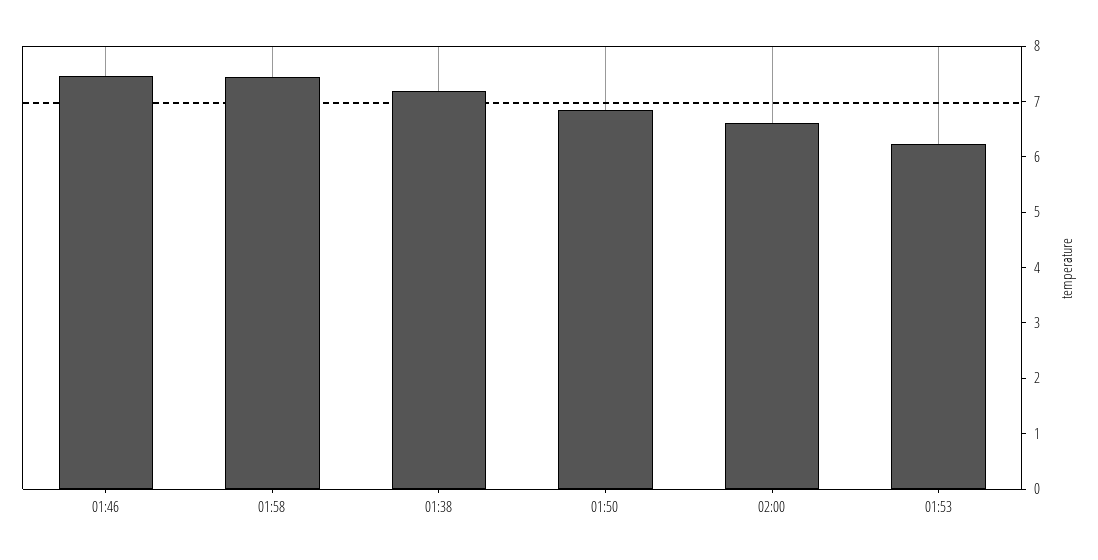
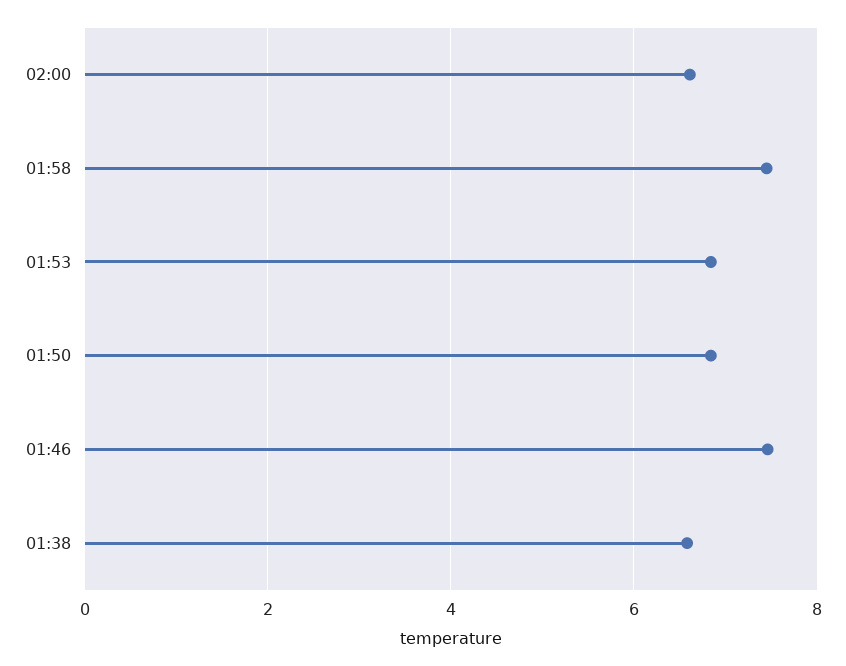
01:38: 7.2 -> 6.6
01:53: 6.2 -> 6.8

